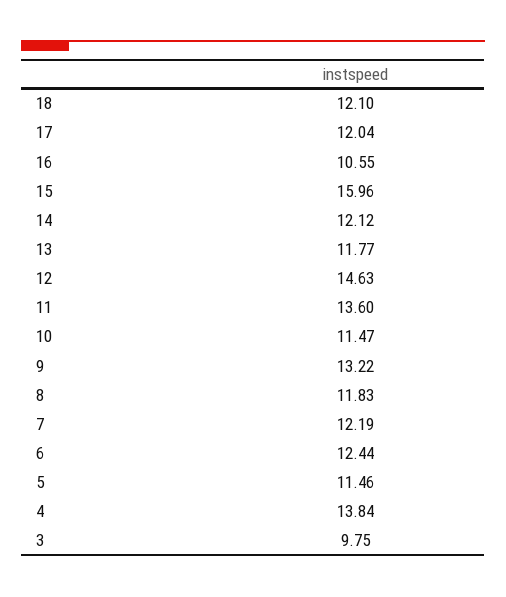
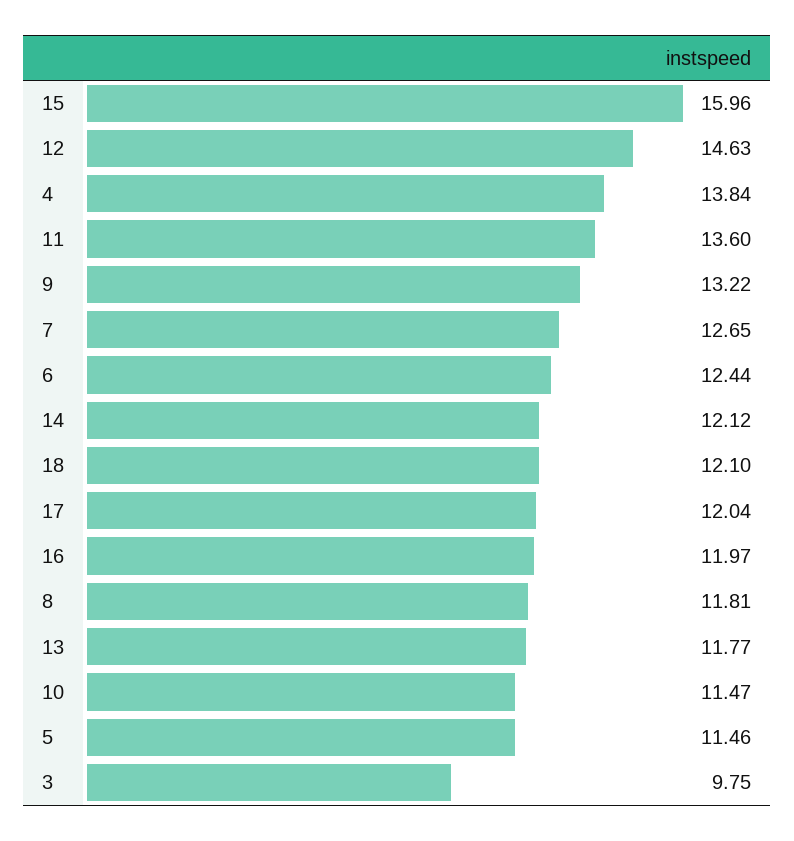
16: 10.55 -> 11.97
8: 11.83 -> 11.81
7: 12.19 -> 12.65

